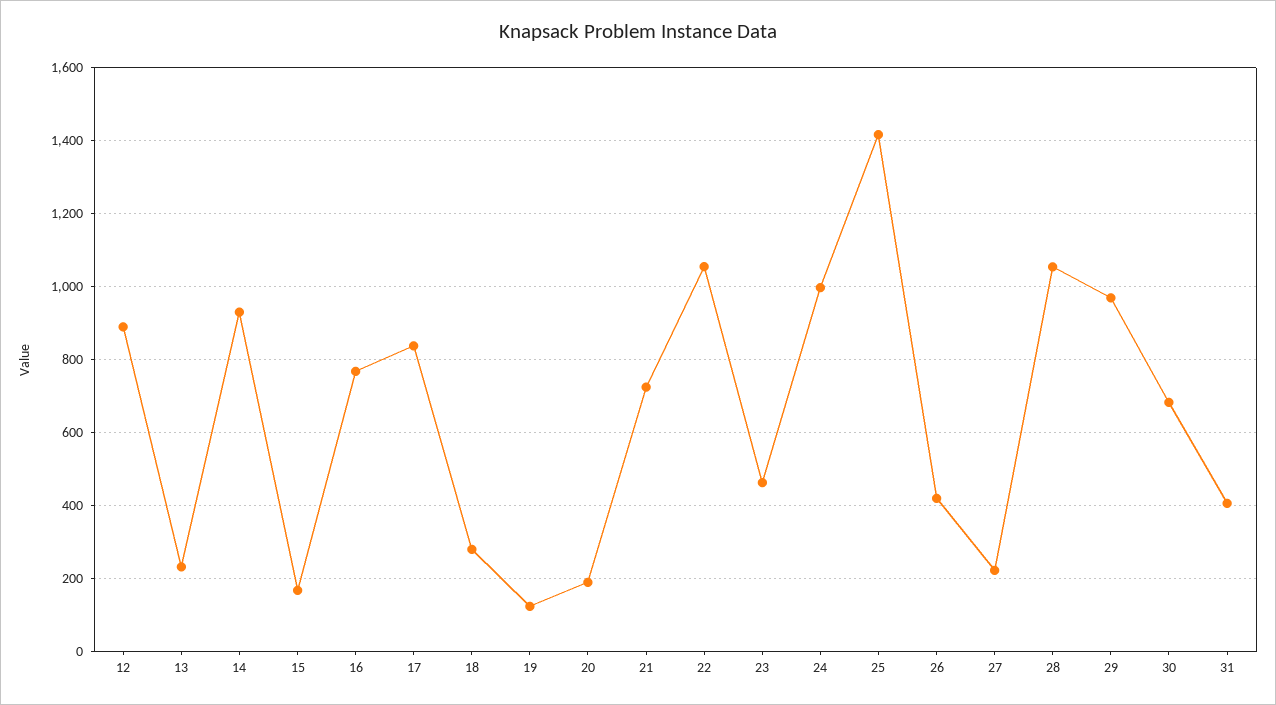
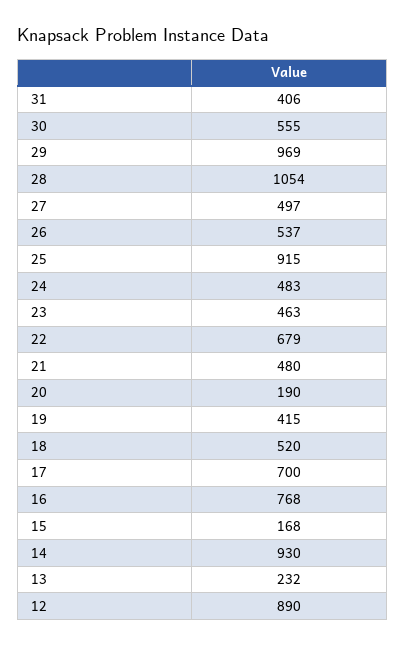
17: 840 -> 700
18: 280 -> 520
19: 120 -> 415
21: 720 -> 480
22: 1060 -> 679
24: 1000 -> 483
25: 1420 -> 915
26: 420 -> 537
27: 220 -> 497
30: 680 -> 555

